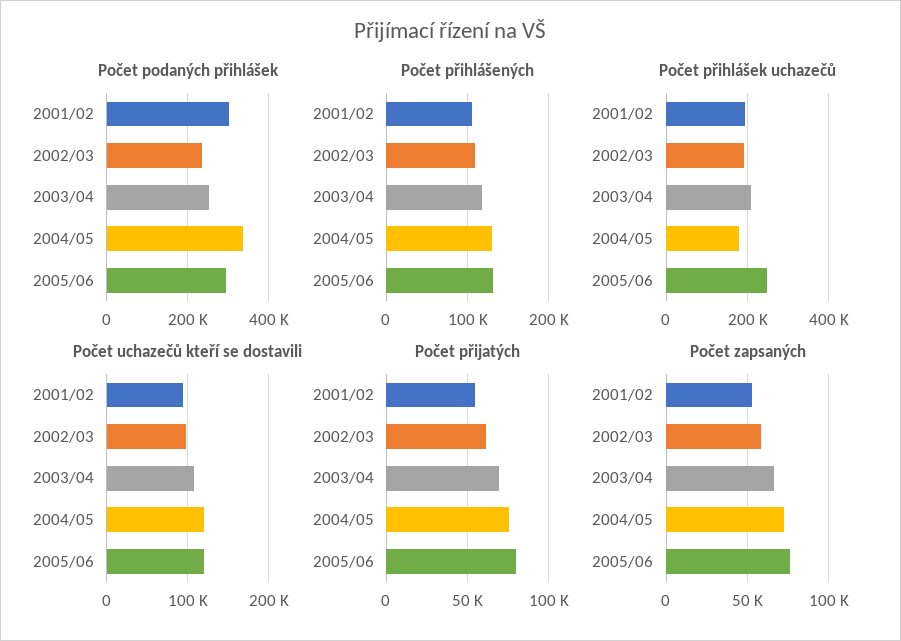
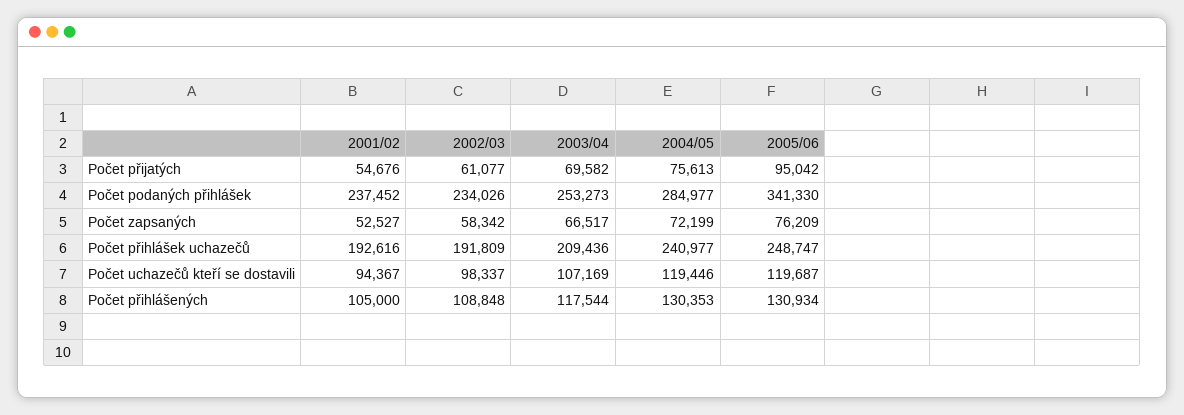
Počet podaných přihlášek, 2001/02: 300000 -> 237452
Počet podaných přihlášek, 2004/05: 340000 -> 284977
Počet podaných přihlášek, 2005/06: 300000 -> 341330
Počet přihlášek uchazečů, 2004/05: 180000 -> 240977
Počet přijatých, 2005/06: 80000 -> 95042

